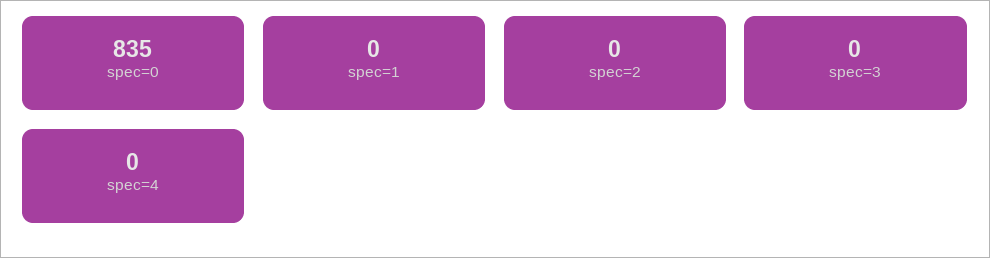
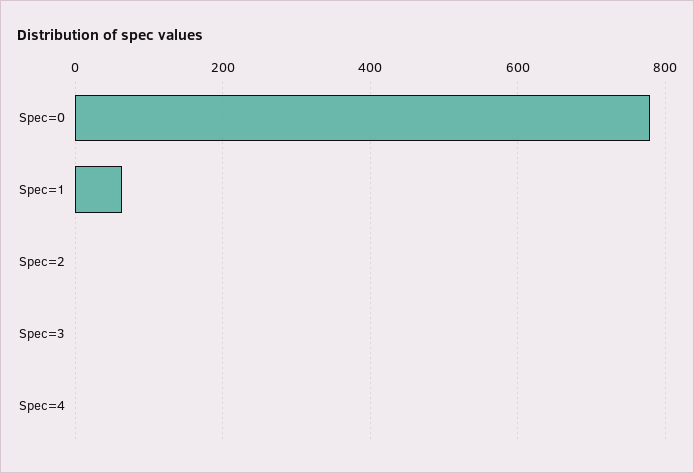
spec=0: 835 -> 780
spec=1: 0 -> 60

